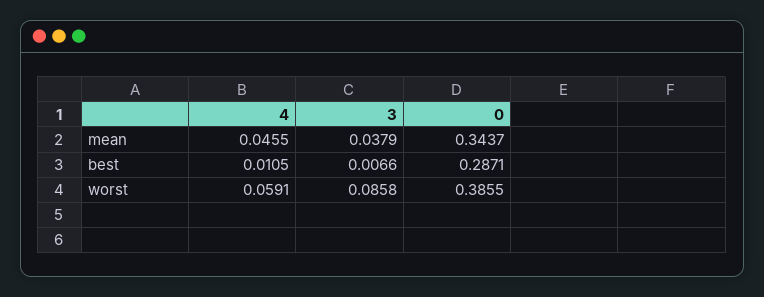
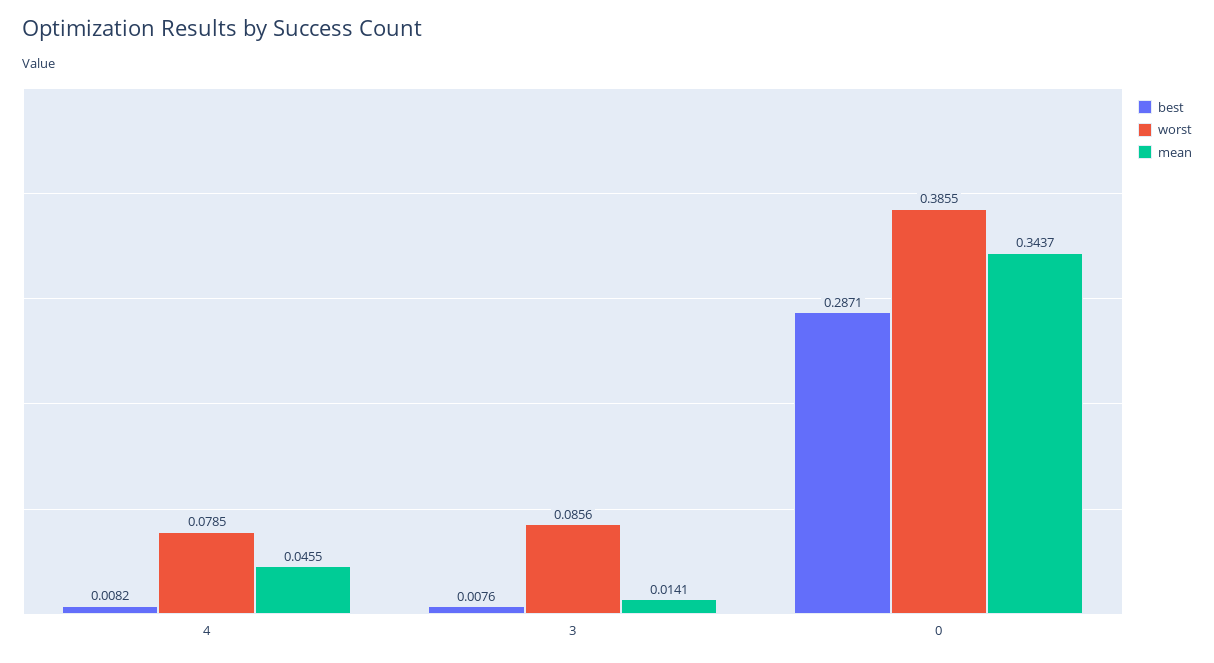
mean, 3: 0.0379 -> 0.0141
best, 4: 0.0105 -> 0.0082
best, 3: 0.0066 -> 0.0076
worst, 4: 0.0591 -> 0.0785
worst, 3: 0.0858 -> 0.0856

